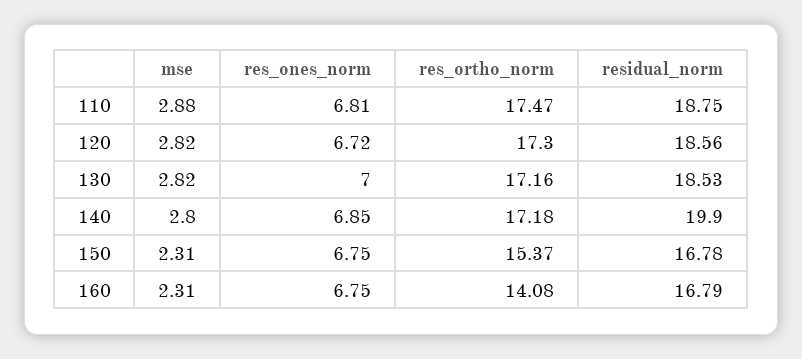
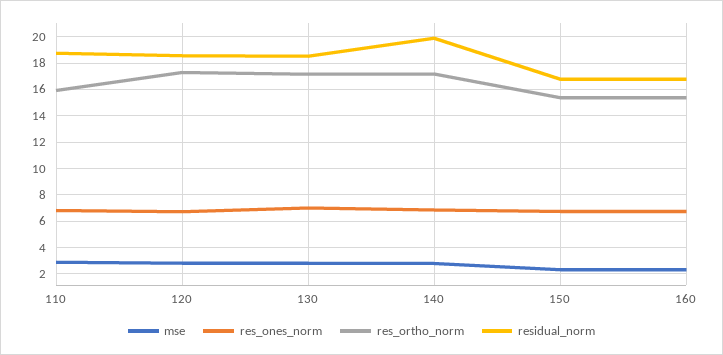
res_ortho_norm, 110: 17.47 -> 16
res_ortho_norm, 160: 14.08 -> 15.5

